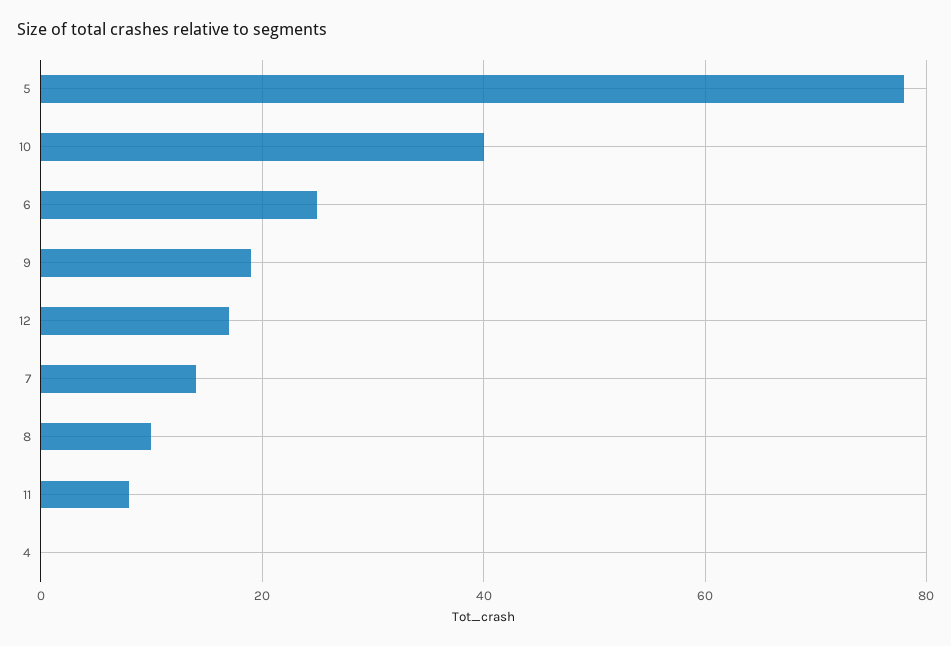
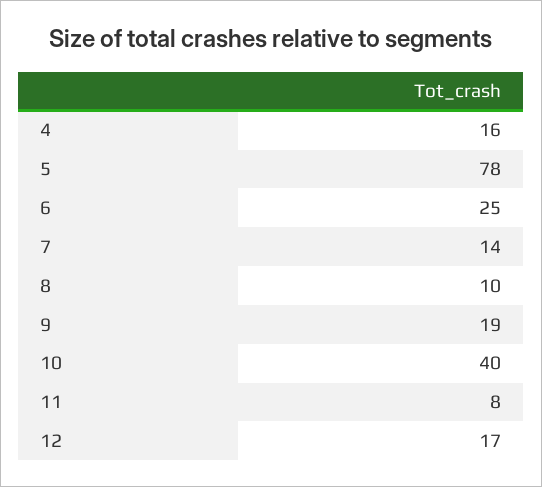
4: 0 -> 16

